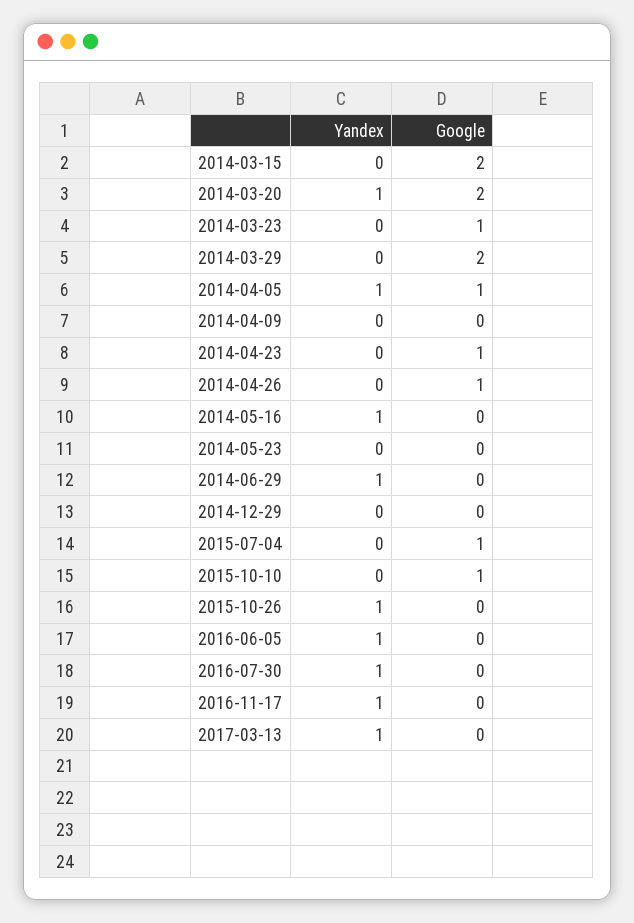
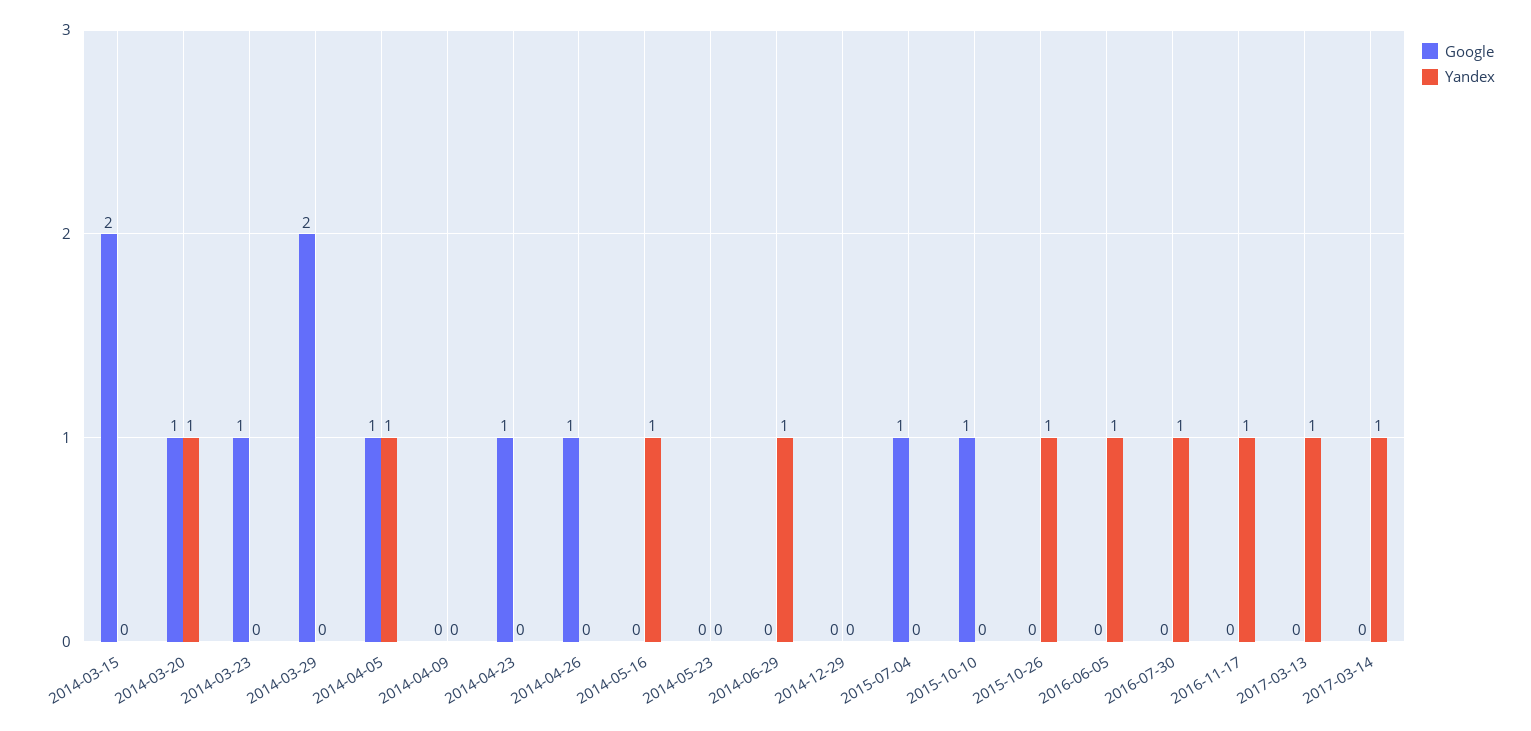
Google, 2014-03-20: 2 -> 1
Google, 2017-03-14: none -> 0
Yandex, 2017-03-14: none -> 1

